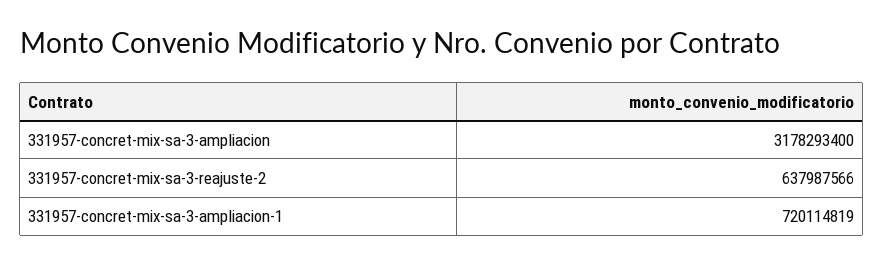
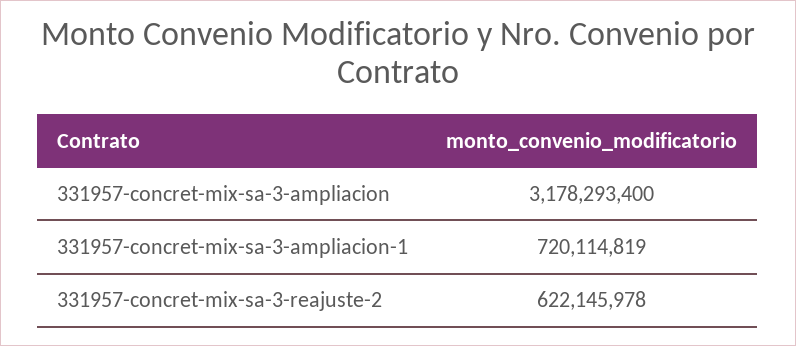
331957-concret-mix-sa-3-reajuste-2: 637987566 -> 622145978

